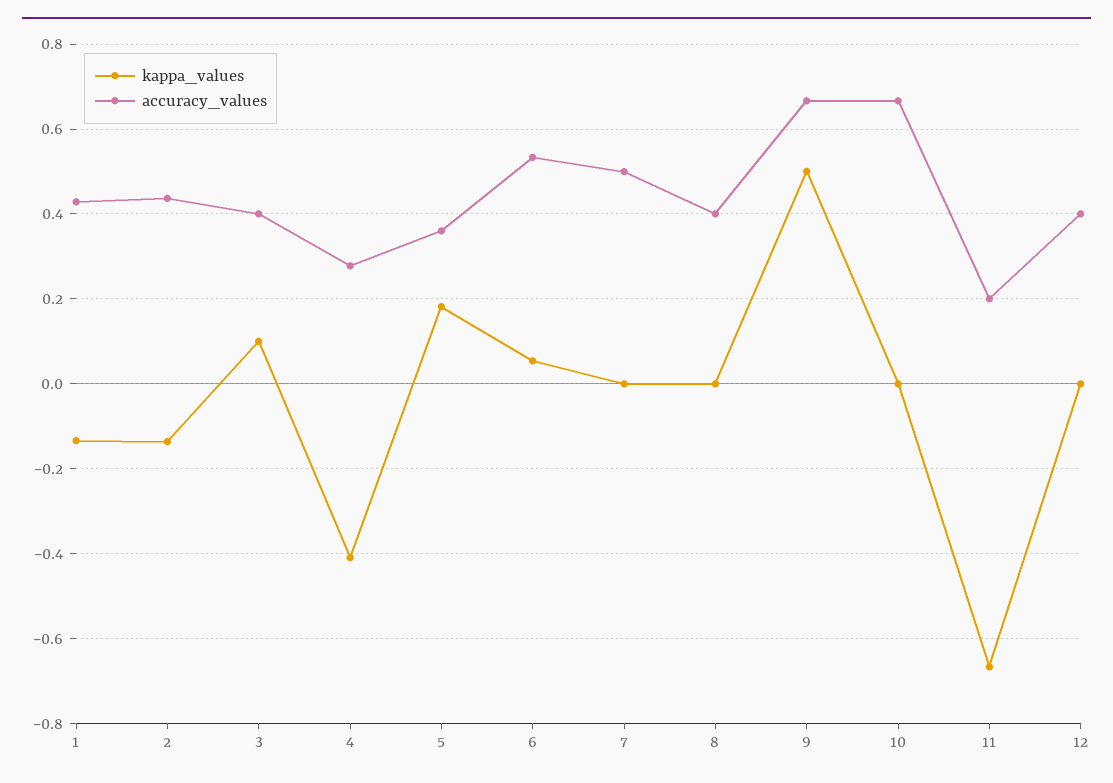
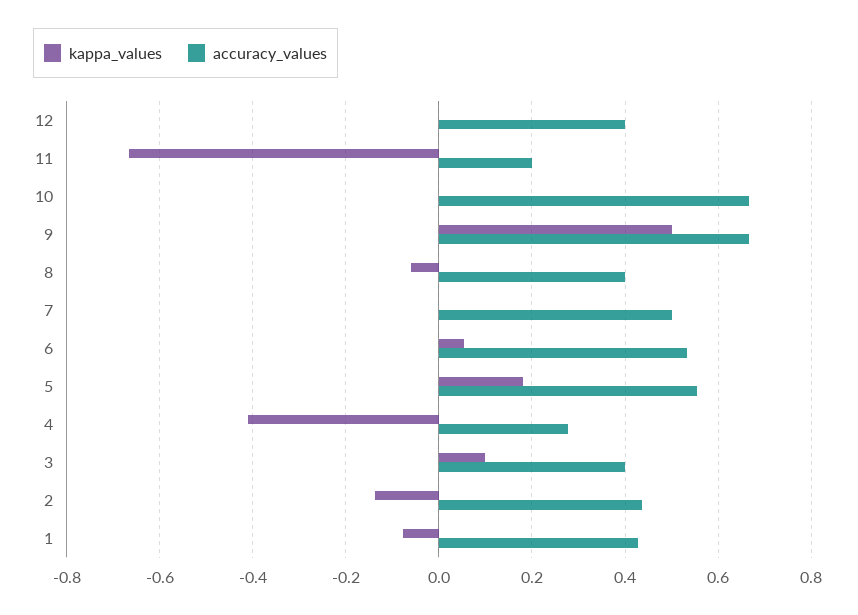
kappa_values, 1: -0.14 -> -0.08
accuracy_values, 5: 0.36 -> 0.56
kappa_values, 8: 0 -> -0.06

